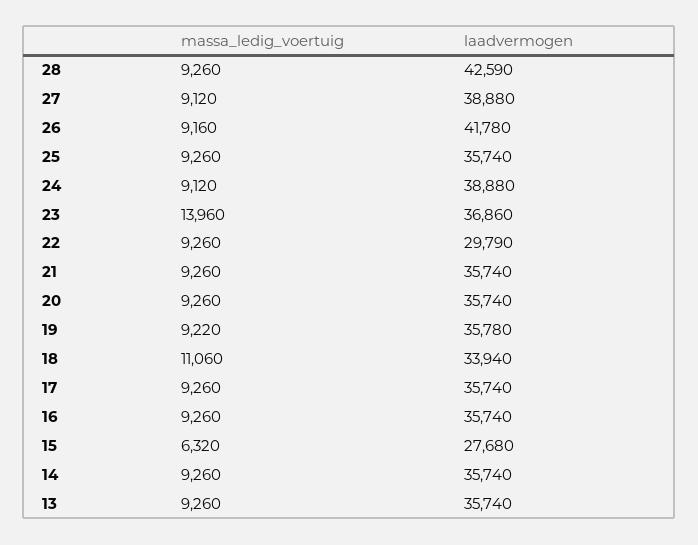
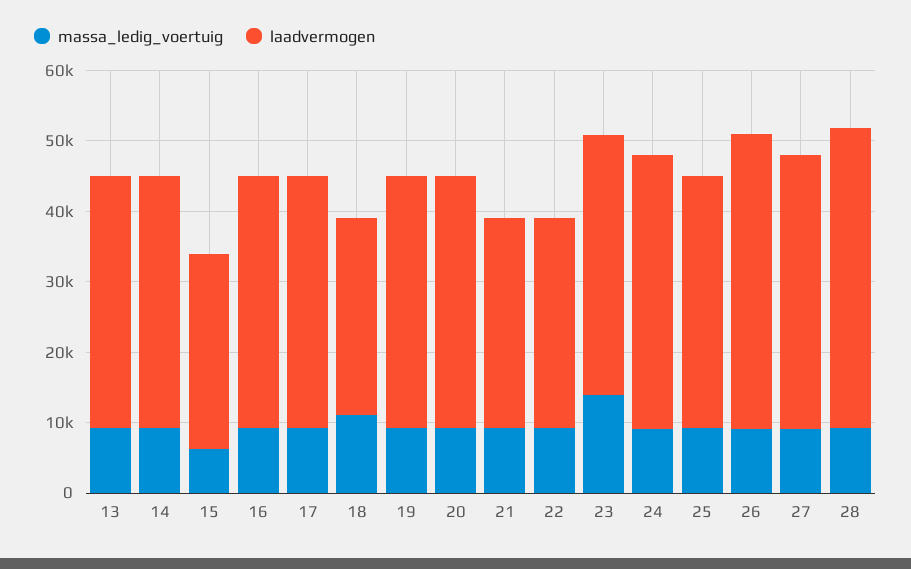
laadvermogen, 21: 35740 -> 30000
laadvermogen, 18: 33940 -> 28000

